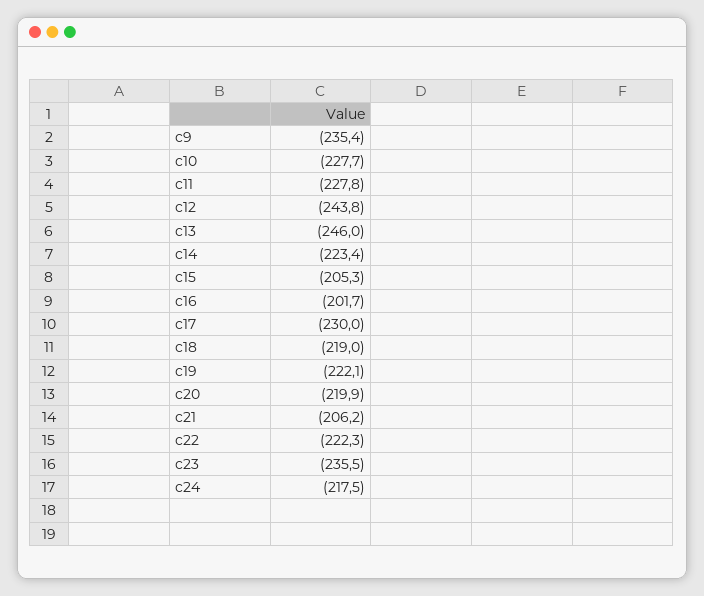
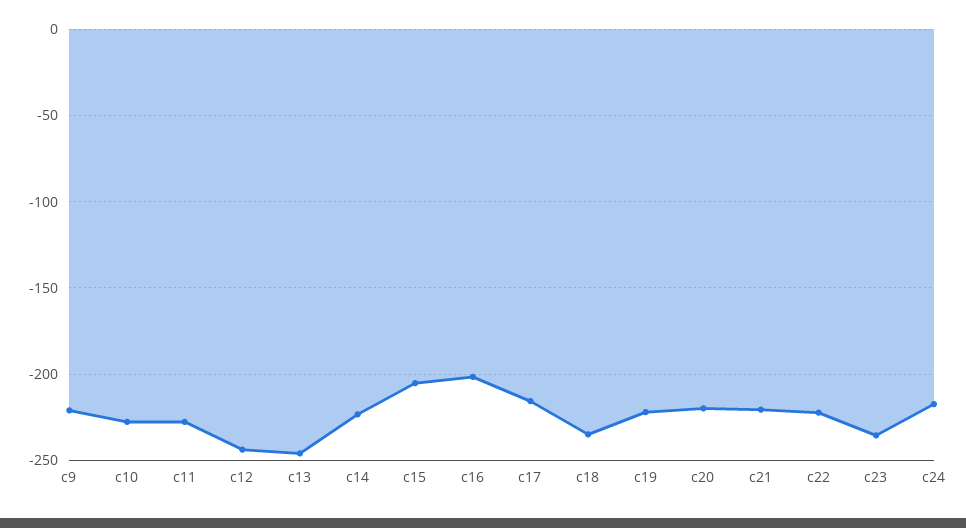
c9: -235.4 -> -220
c17: -230 -> -215
c18: -219 -> -235
c21: -206.2 -> -220

